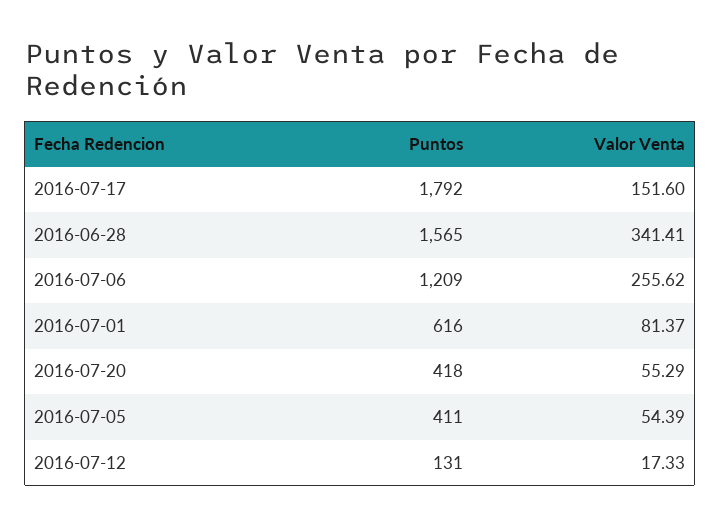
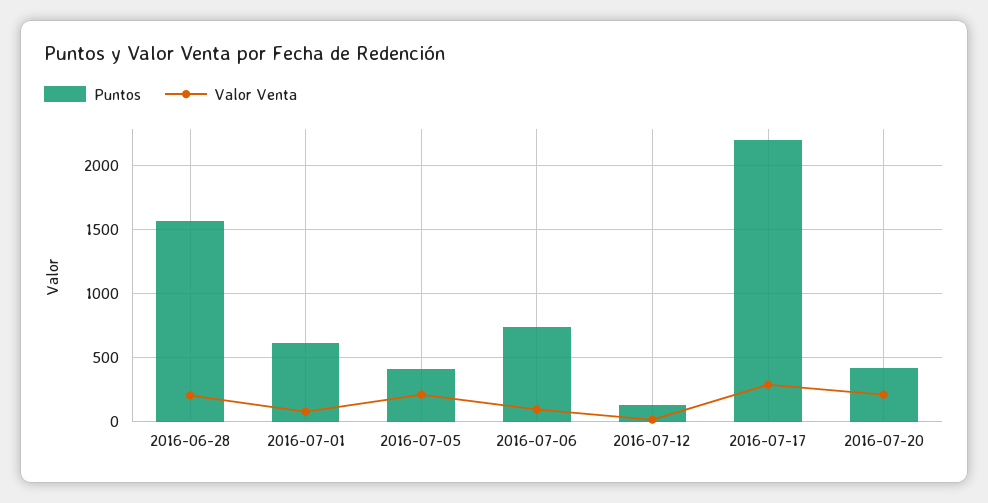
Puntos, 2016-07-17: 1792 -> 2200
Valor Venta, 2016-07-17: 151.6 -> 300
Valor Venta, 2016-06-28: 341.41 -> 200
Puntos, 2016-07-06: 1209 -> 750
Valor Venta, 2016-07-06: 255.62 -> 100
Valor Venta, 2016-07-20: 55.29 -> 200
Valor Venta, 2016-07-05: 54.39 -> 200

